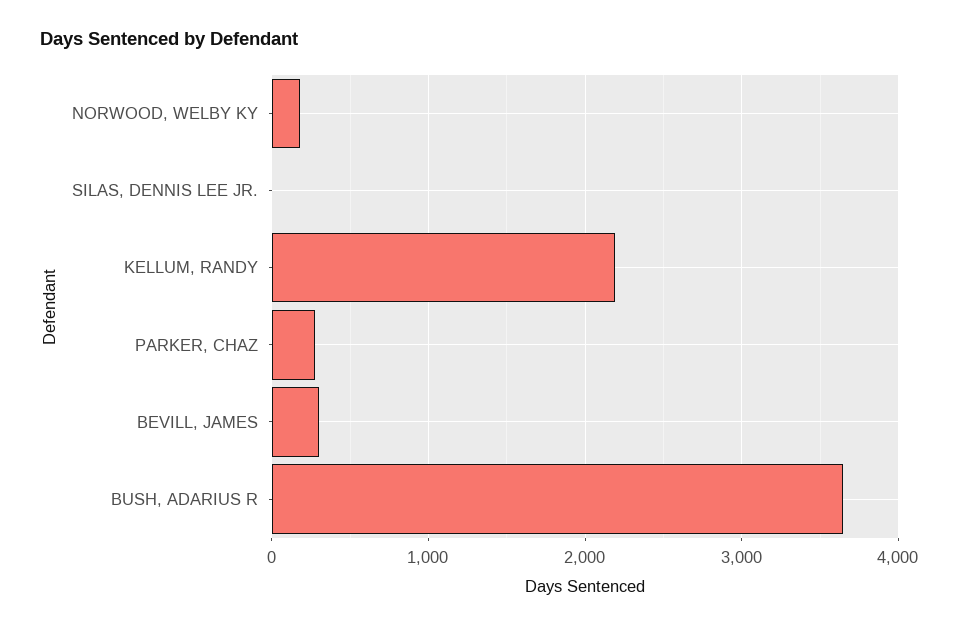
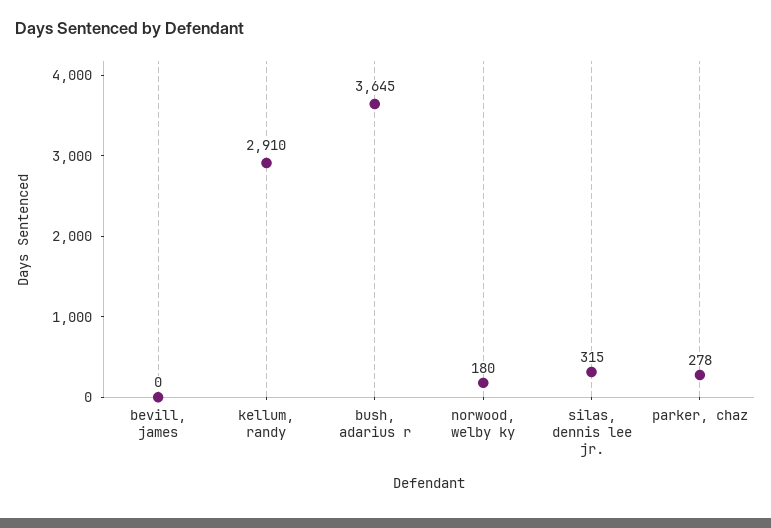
SILAS, DENNIS LEE JR.: 0 -> 315
KELLUM, RANDY: 2200 -> 2910
BEVILL, JAMES: 300 -> 0

